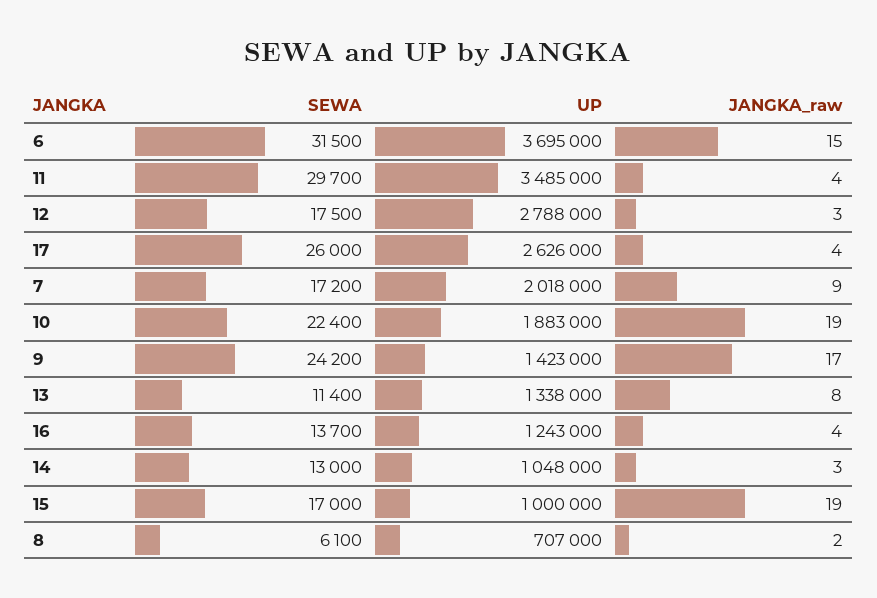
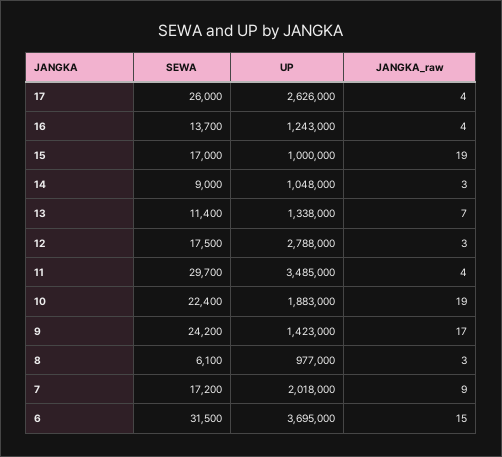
JANGKA_raw, 13: 8 -> 7
SEWA, 14: 13000 -> 9000
UP, 8: 707000 -> 977000
JANGKA_raw, 8: 2 -> 3

